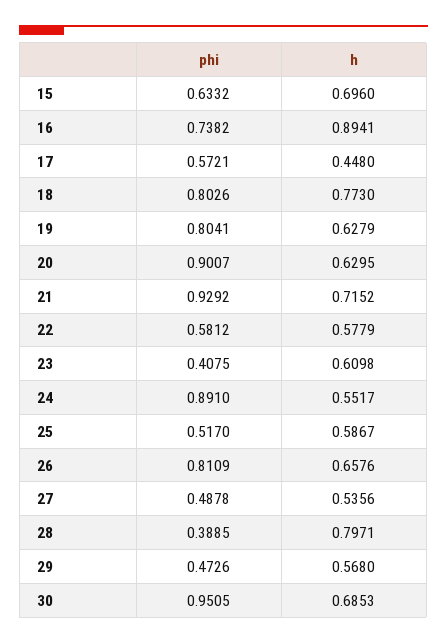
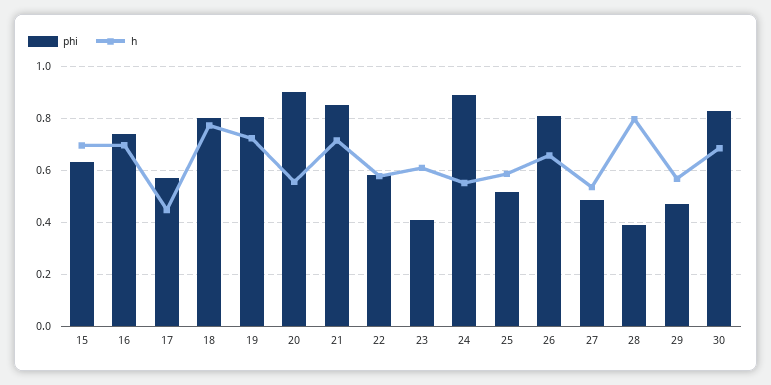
h, 16: 0.8941 -> 0.7
h, 19: 0.6279 -> 0.725
h, 20: 0.6295 -> 0.55
phi, 21: 0.9292 -> 0.85
phi, 30: 0.9505 -> 0.825

